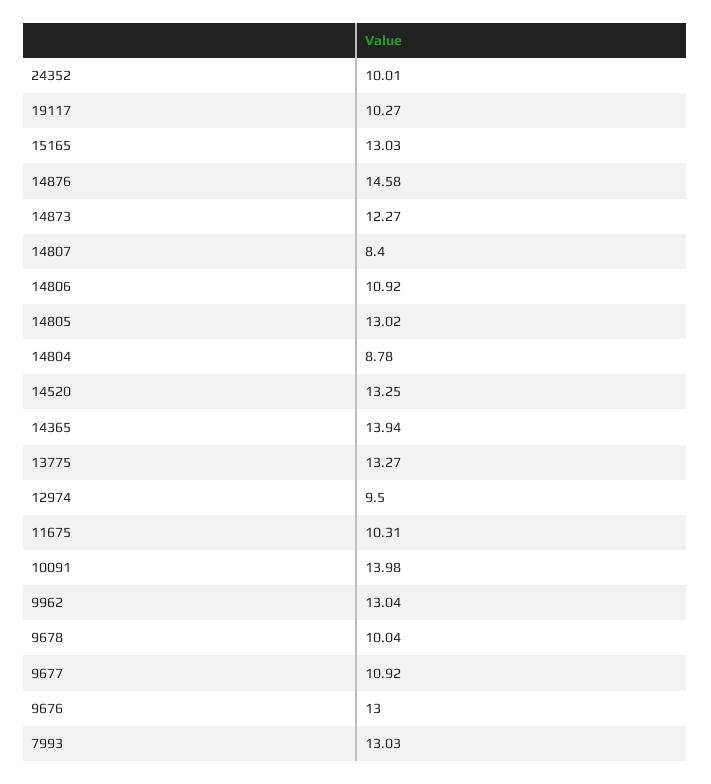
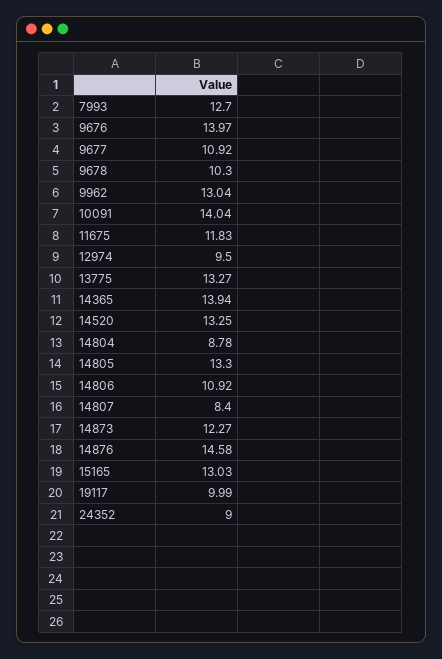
24352: 10.01 -> 9
19117: 10.27 -> 9.99
14805: 13.02 -> 13.3
11675: 10.31 -> 11.83
10091: 13.98 -> 14.04
9678: 10.04 -> 10.3
9676: 13 -> 13.97
7993: 13.03 -> 12.7

